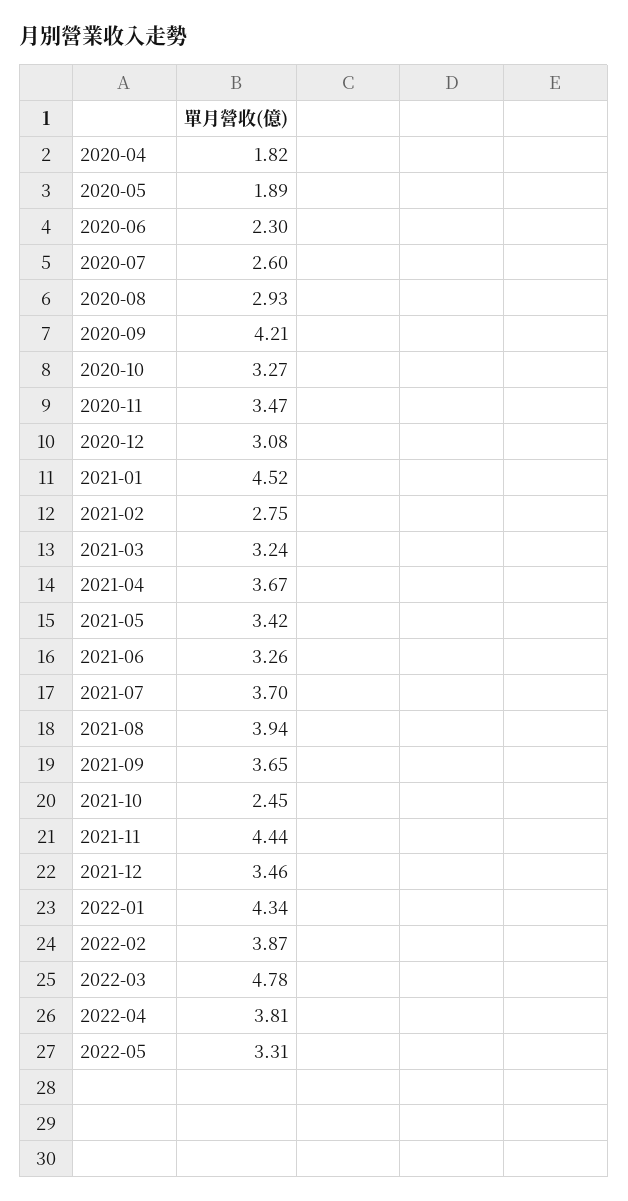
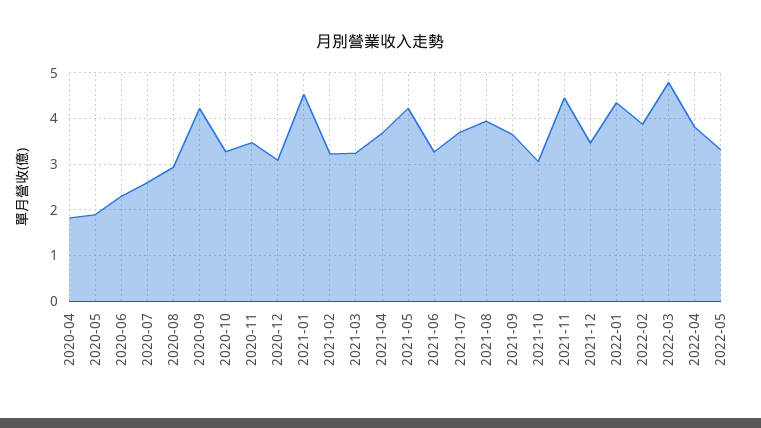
2021-02: 2.75 -> 3.2
2021-05: 3.42 -> 4.2
2021-10: 2.45 -> 3

